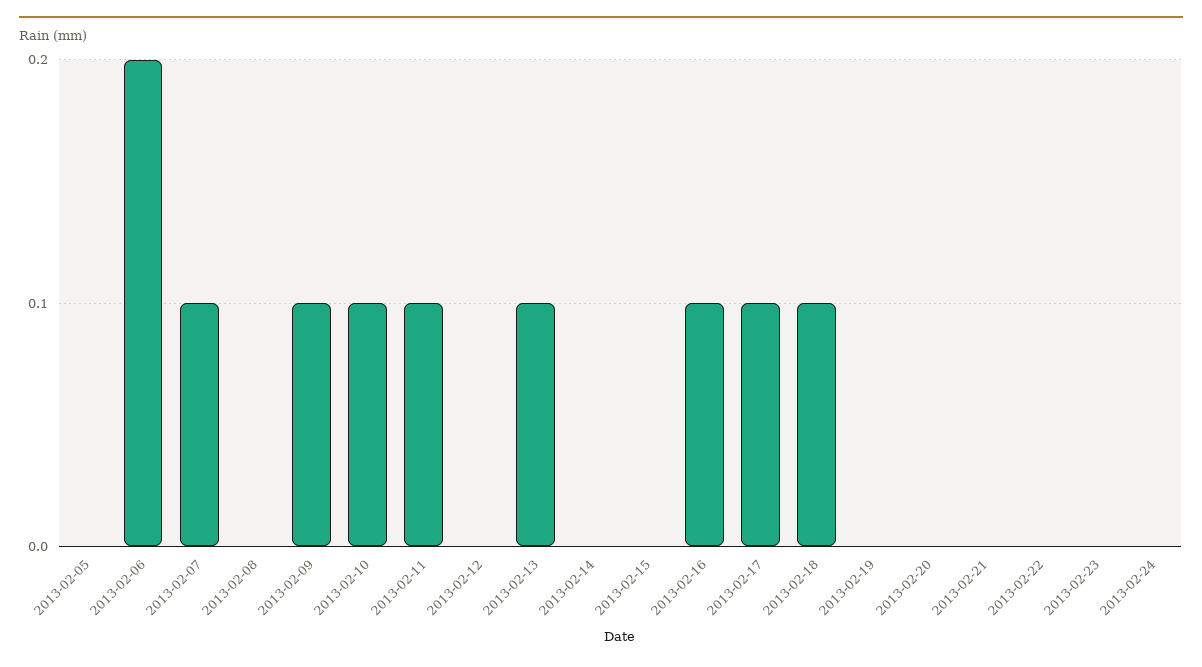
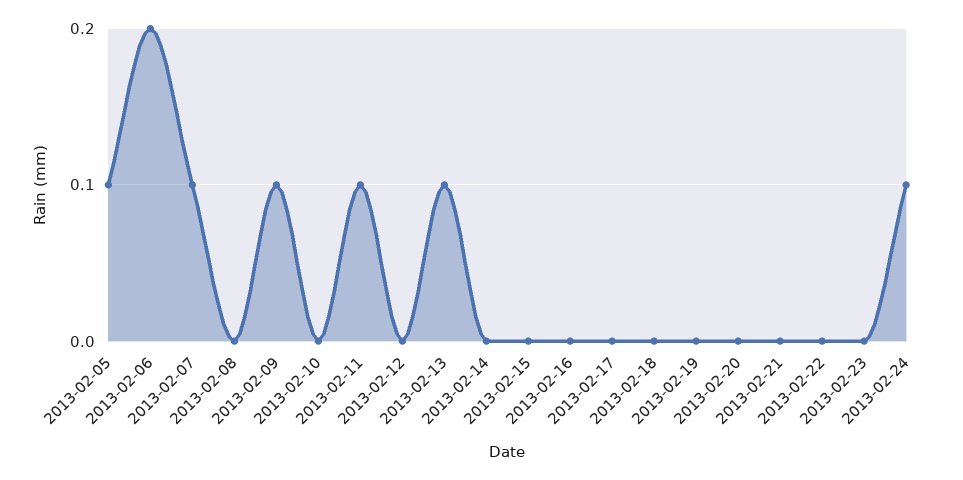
2013-02-05: 0 -> 0.1
2013-02-10: 0.1 -> 0
2013-02-16: 0.1 -> 0
2013-02-17: 0.1 -> 0
2013-02-18: 0.1 -> 0
2013-02-24: 0 -> 0.1

